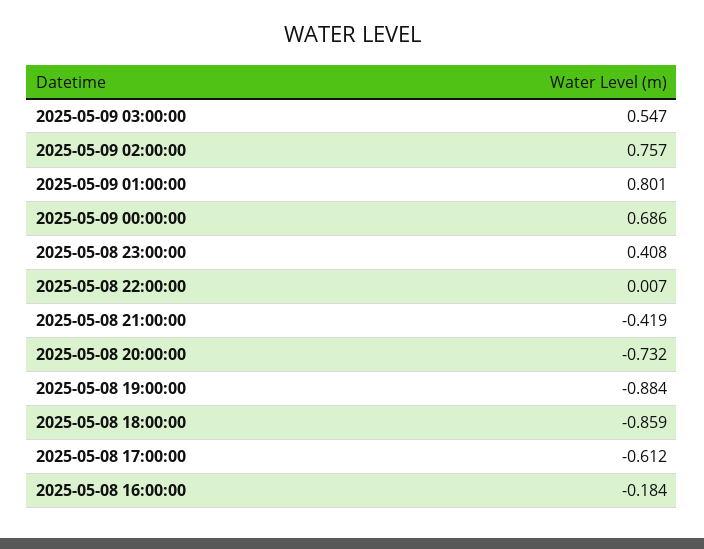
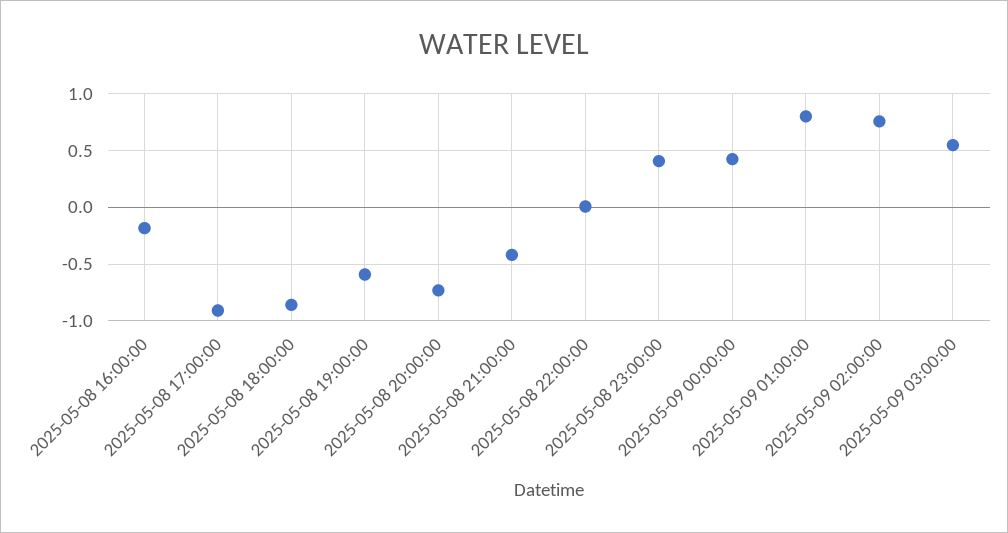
2025-05-09 00:00:00: 0.686 -> 0.4
2025-05-08 19:00:00: -0.884 -> -0.6
2025-05-08 17:00:00: -0.612 -> -0.9

